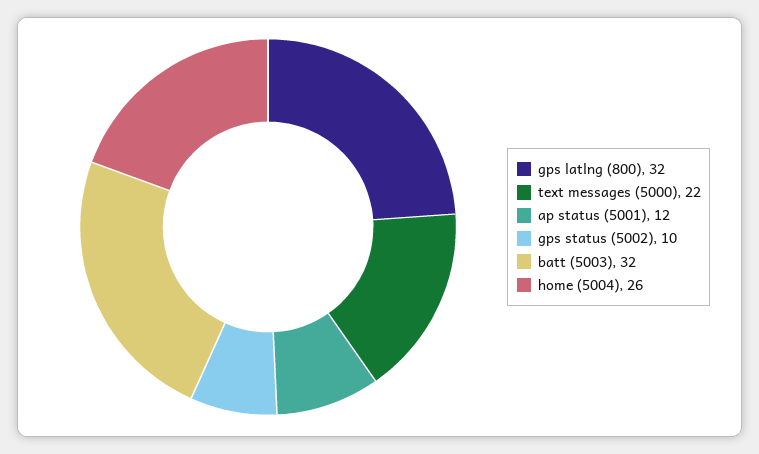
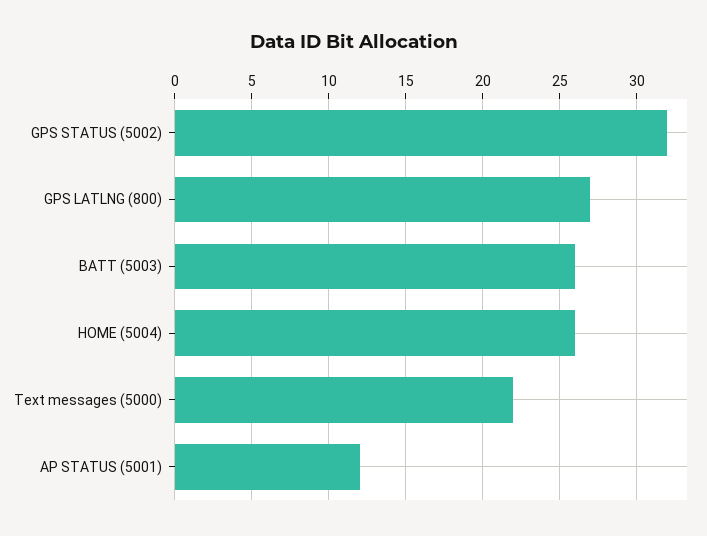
gps latlng (800): 32 -> 27
gps status (5002): 10 -> 32
batt (5003): 32 -> 26

